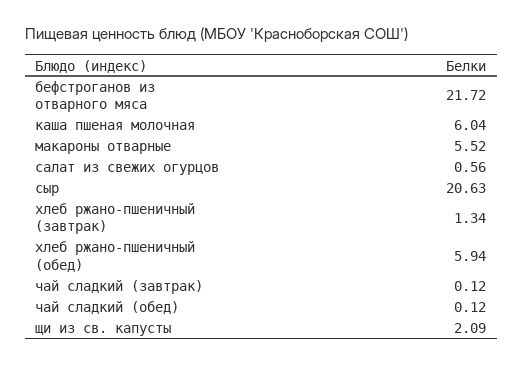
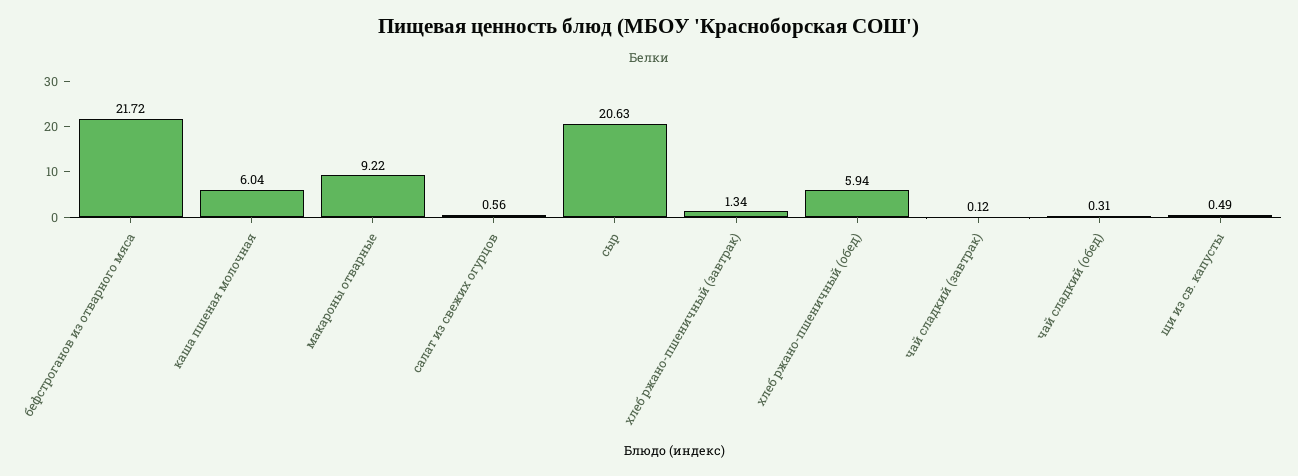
макароны отварные: 5.52 -> 9.22
чай сладкий (обед): 0.12 -> 0.31
щи из св. капусты: 2.09 -> 0.49

